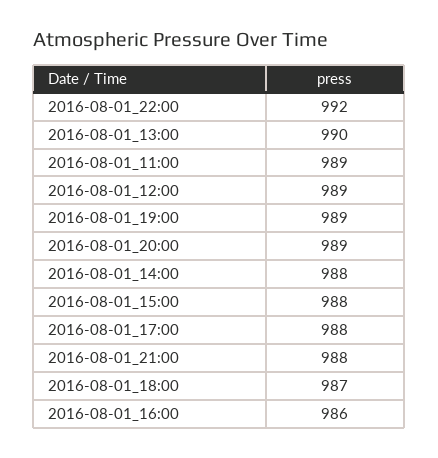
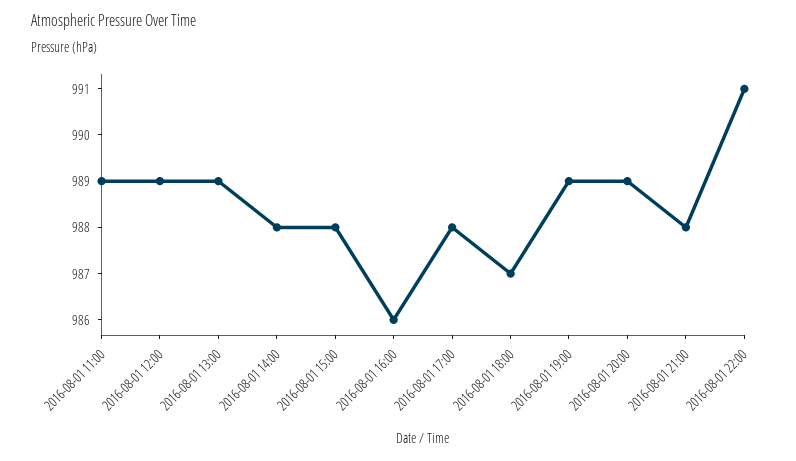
2016-08-01_22:00: 992 -> 991
2016-08-01_13:00: 990 -> 989

